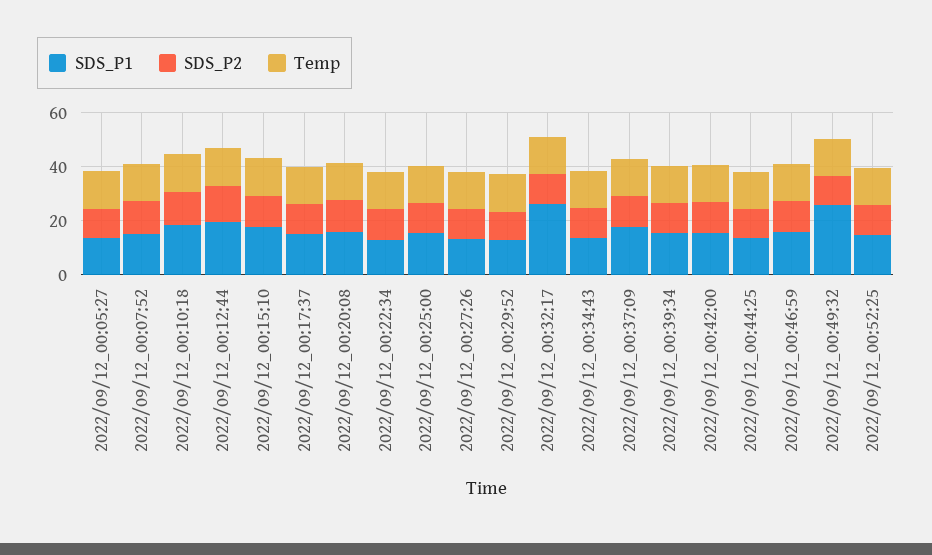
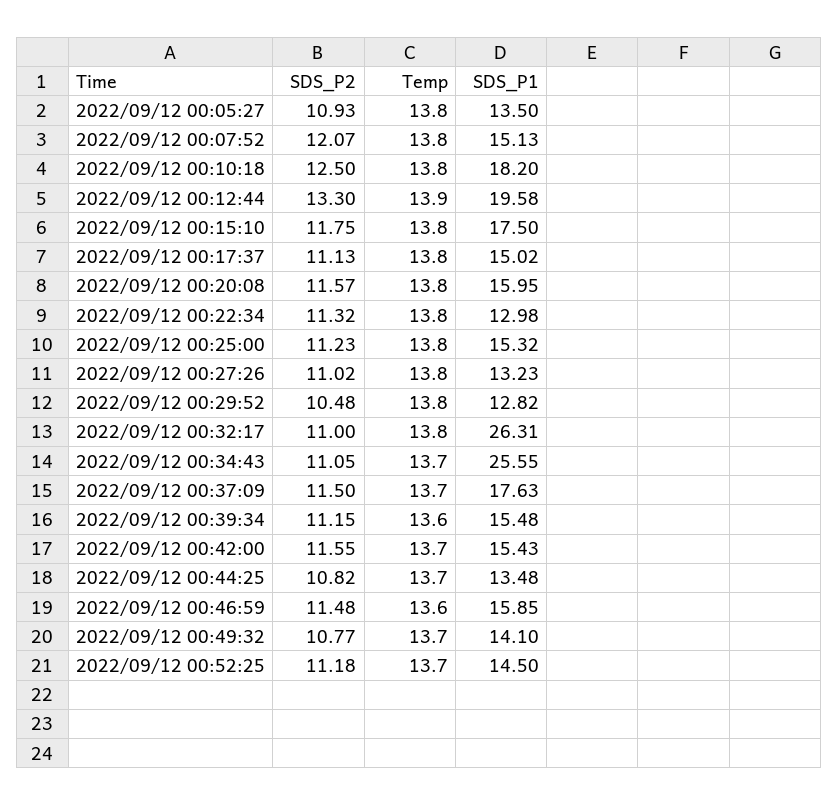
SDS_P1, 2022/09/12_00:34:43: 15 -> 25.55
SDS_P1, 2022/09/12_00:49:32: 25 -> 14.1

